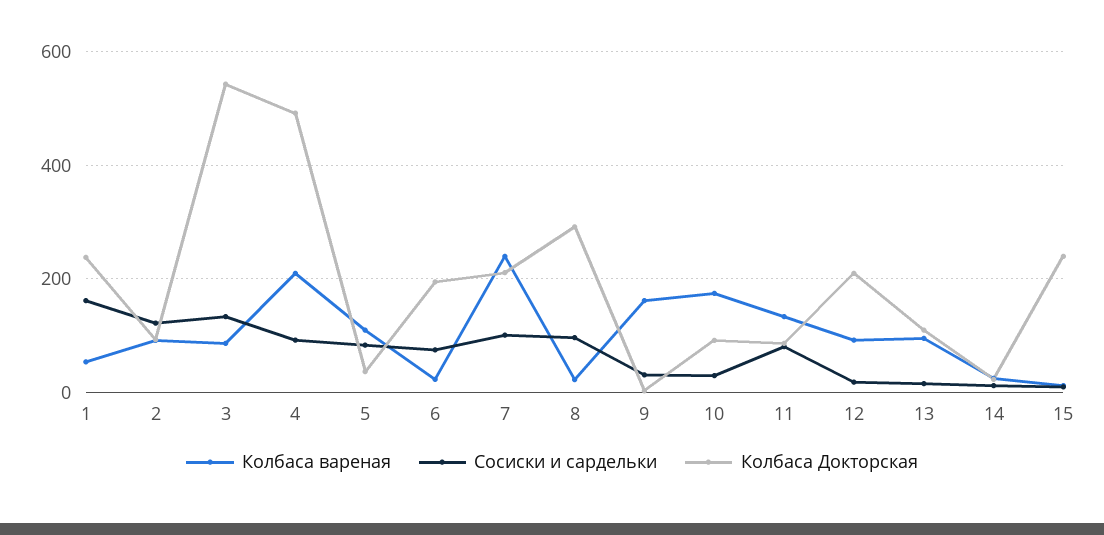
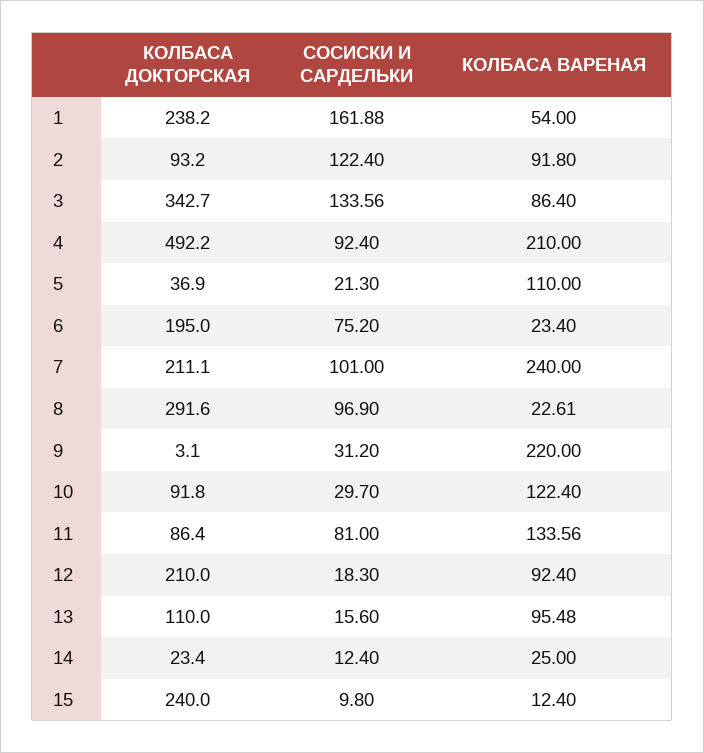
Колбаса Докторская, 3: 540 -> 342.7
Сосиски и сардельки, 5: 80 -> 21.3
Колбаса вареная, 9: 160 -> 220
Колбаса вареная, 10: 180 -> 122.4

